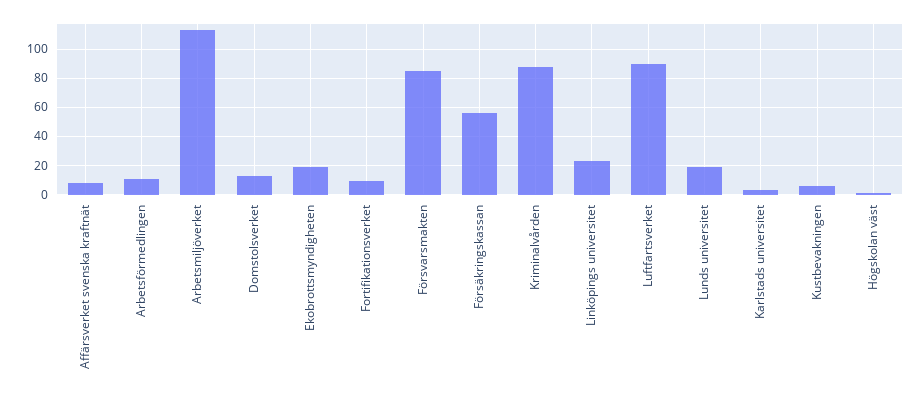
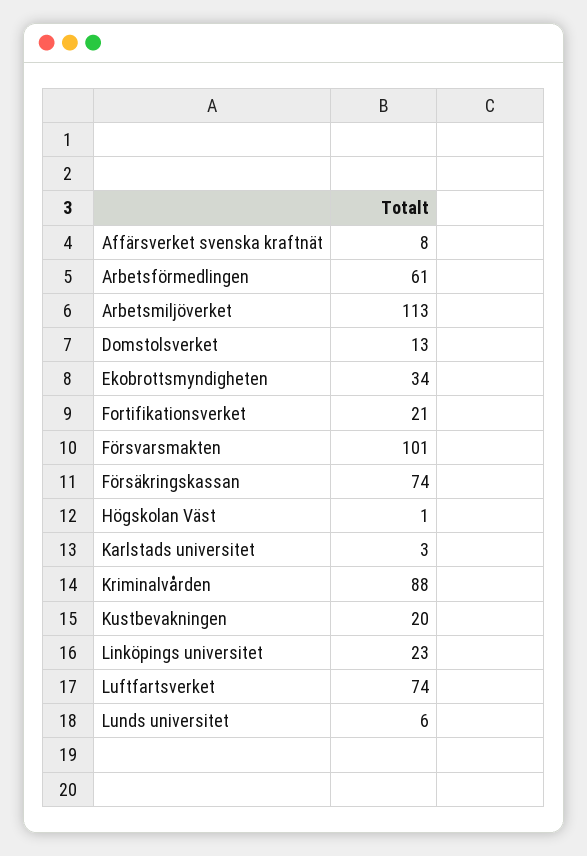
Arbetsförmedlingen: 10 -> 61
Ekobrottsmyndigheten: 20 -> 34
Fortifikationsverket: 10 -> 21
Försvarsmakten: 85 -> 101
Försäkringskassan: 55 -> 74
Luftfartsverket: 90 -> 74
Lunds universitet: 20 -> 6
Kustbevakningen: 5 -> 20

